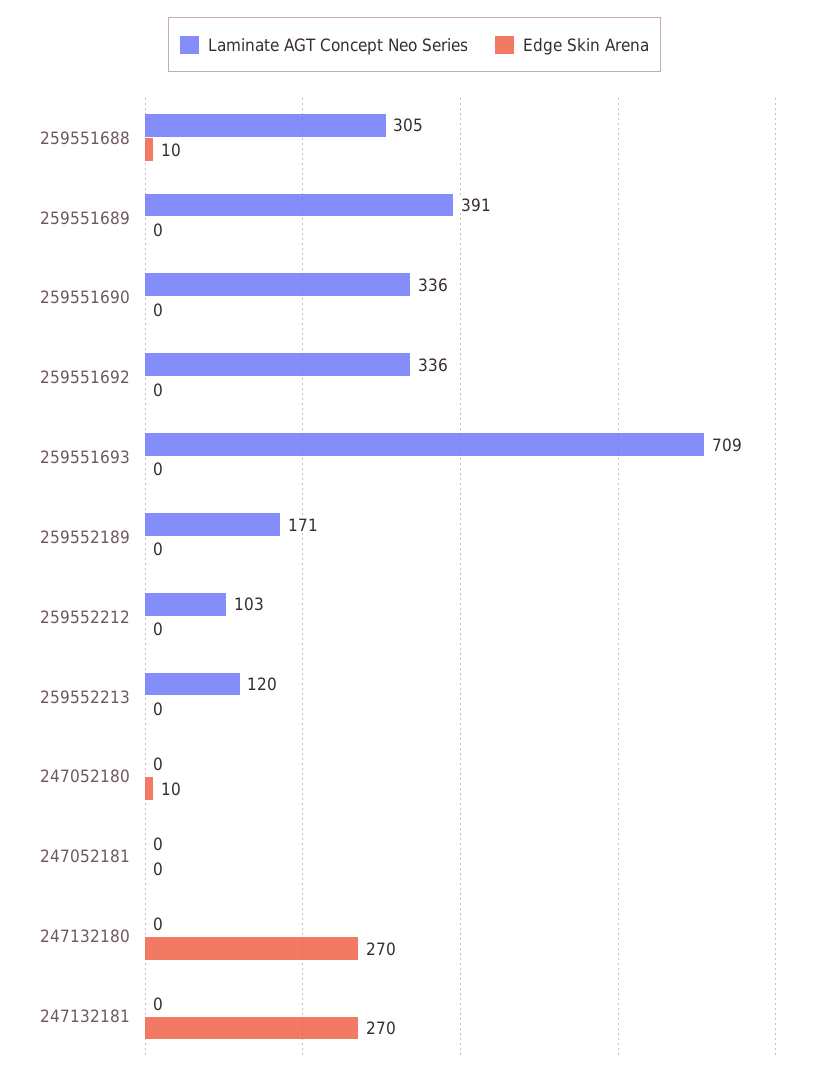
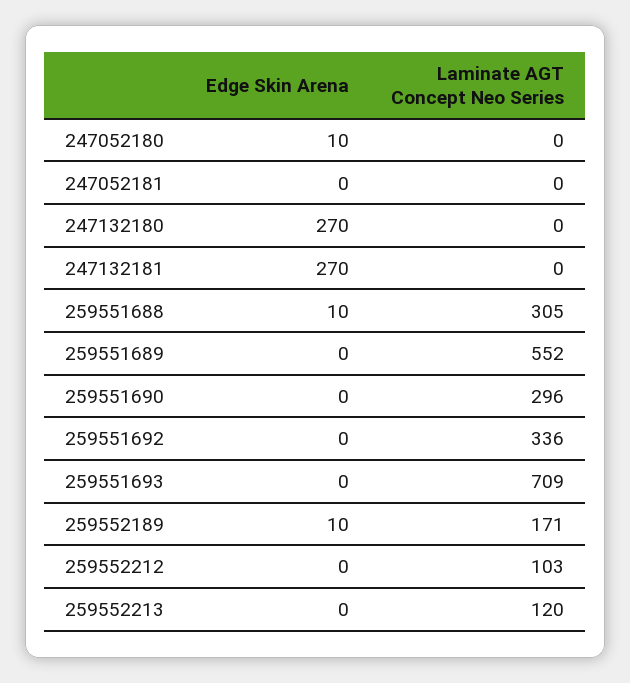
Laminate AGT Concept Neo Series, 259551689: 391 -> 552
Laminate AGT Concept Neo Series, 259551690: 336 -> 296
Edge Skin Arena, 259552189: 0 -> 10

